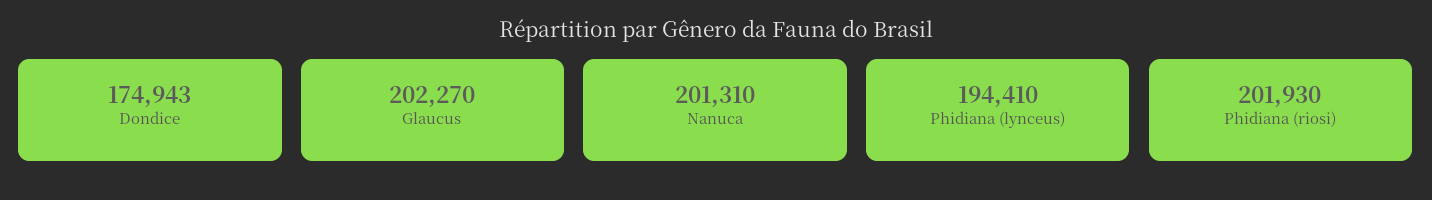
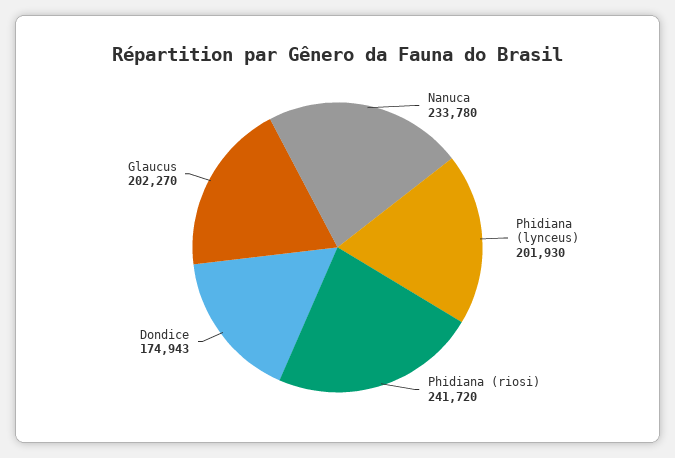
Nanuca: 201310 -> 233780
Phidiana (lynceus): 194410 -> 201930
Phidiana (riosi): 201930 -> 241720

